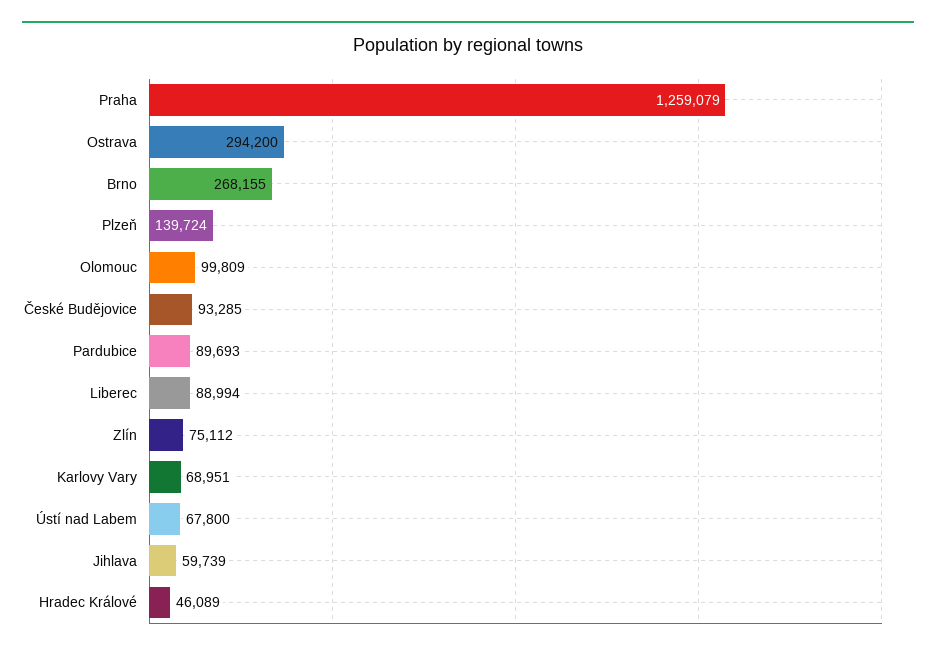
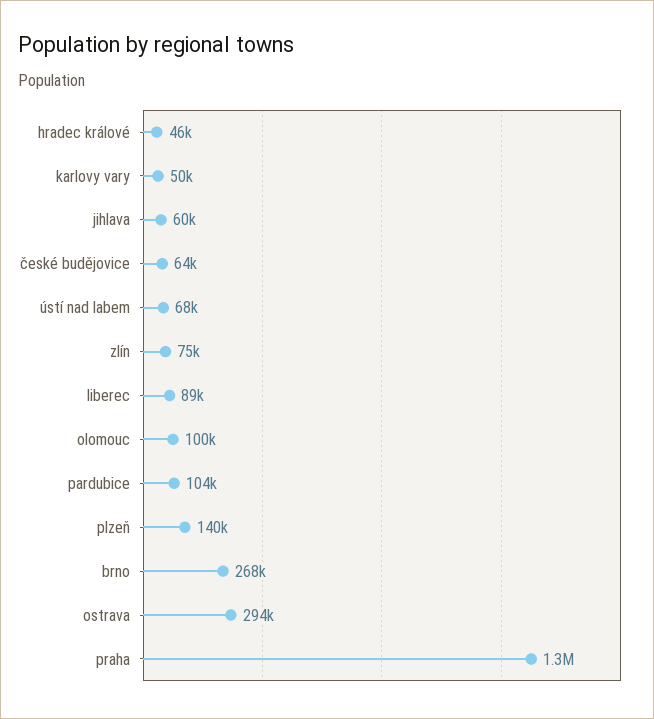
České Budějovice: 93285 -> 64000
Pardubice: 89693 -> 104000
Karlovy Vary: 68951 -> 50000

